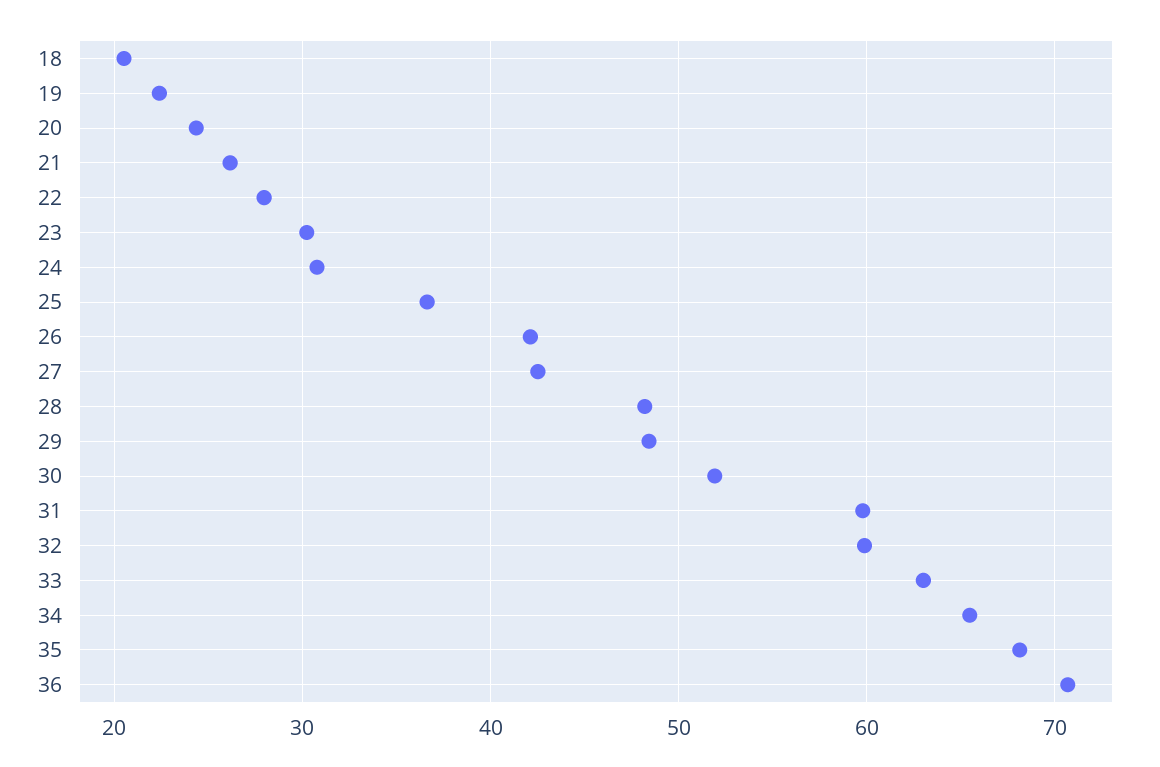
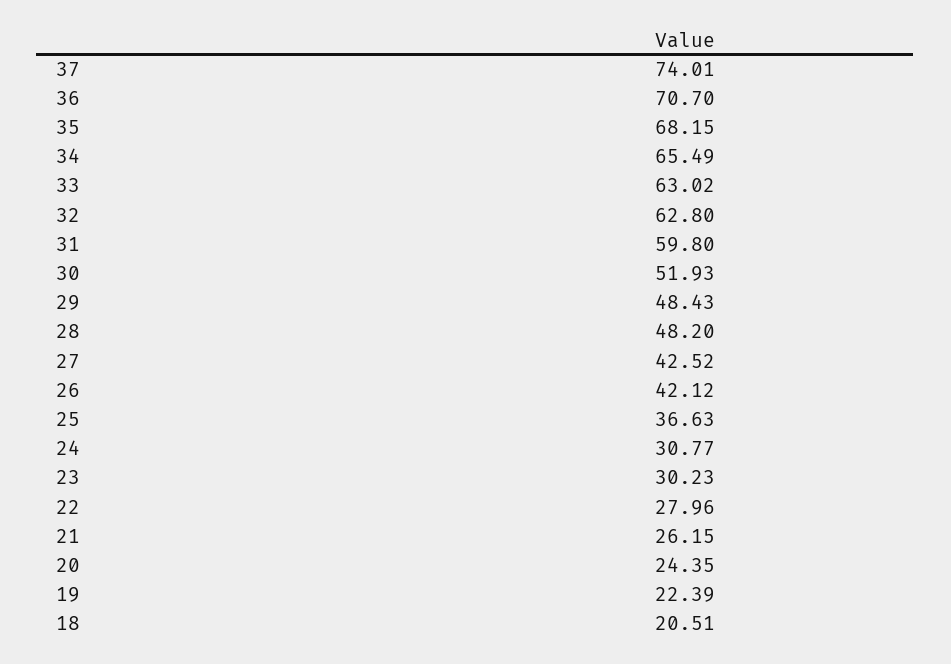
32: 60 -> 62.8
37: none -> 74.01

